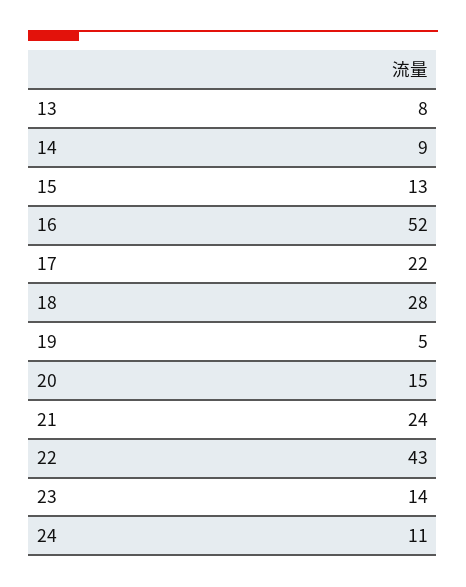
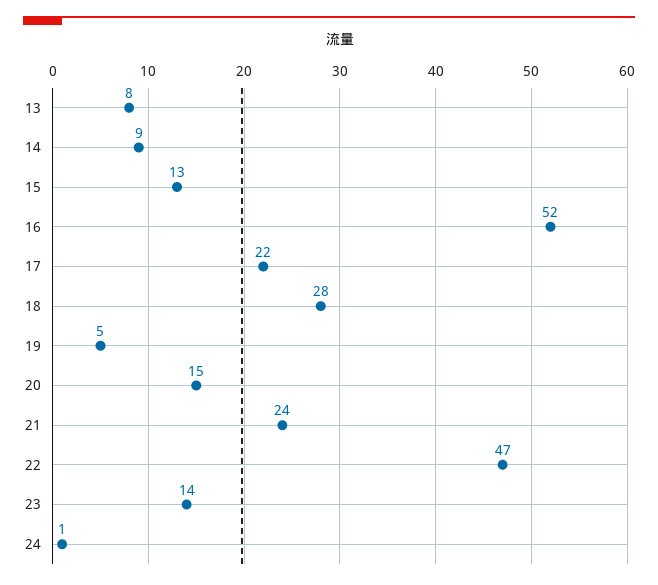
22: 43 -> 47
24: 11 -> 1

